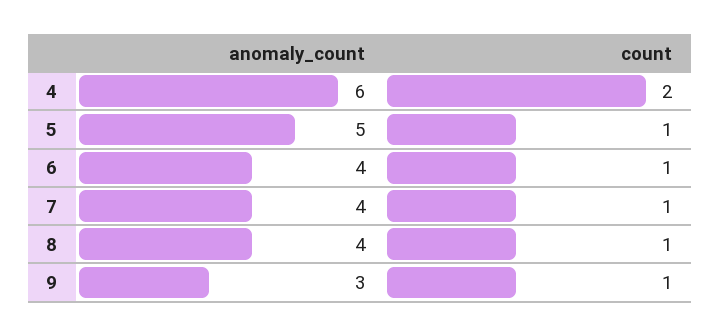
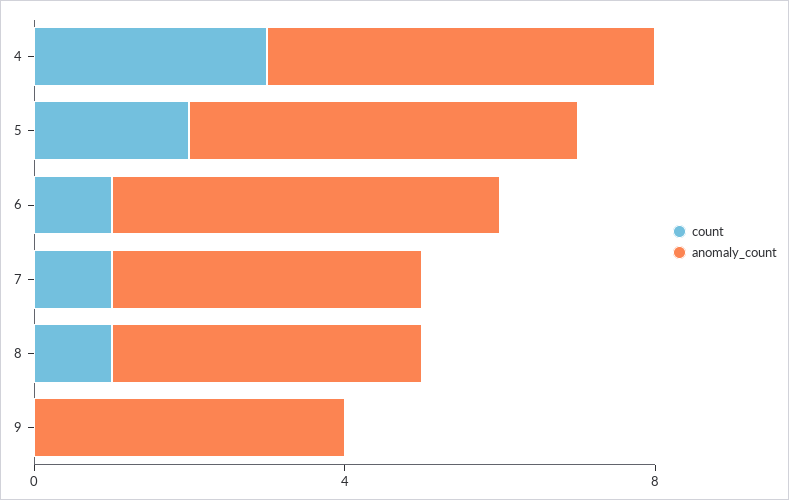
anomaly_count, 4: 6 -> 5
count, 4: 2 -> 3
count, 5: 1 -> 2
anomaly_count, 6: 4 -> 5
anomaly_count, 9: 3 -> 4
count, 9: 1 -> 0

